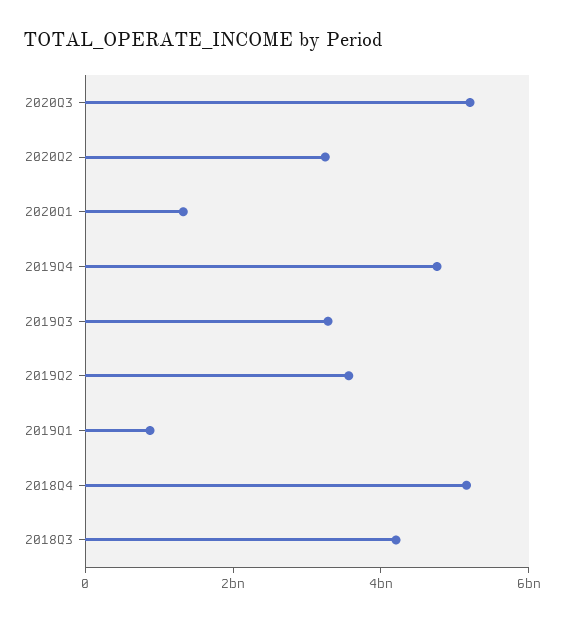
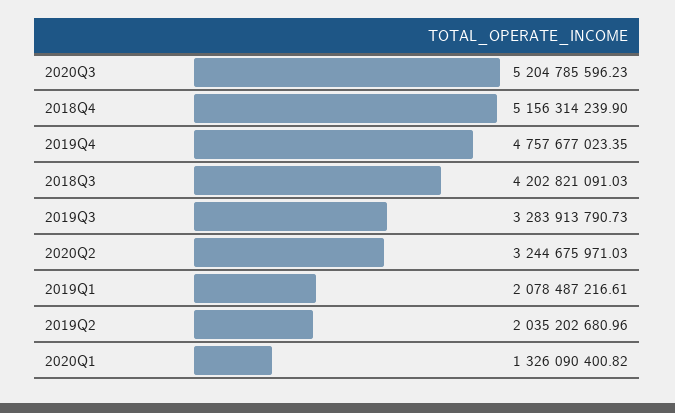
2019Q2: 3500000000 -> 2035202680.96
2019Q1: 1000000000 -> 2078487216.61

